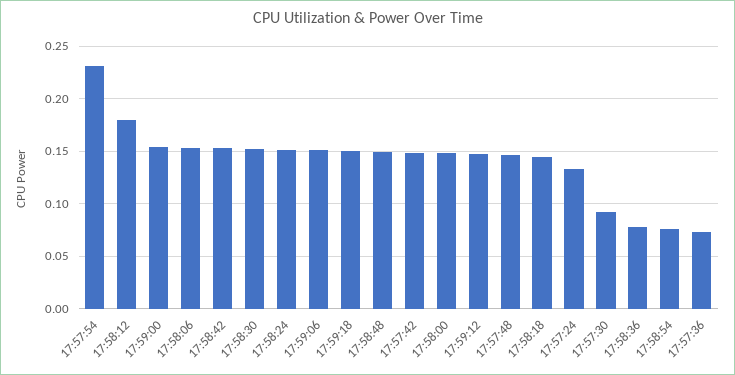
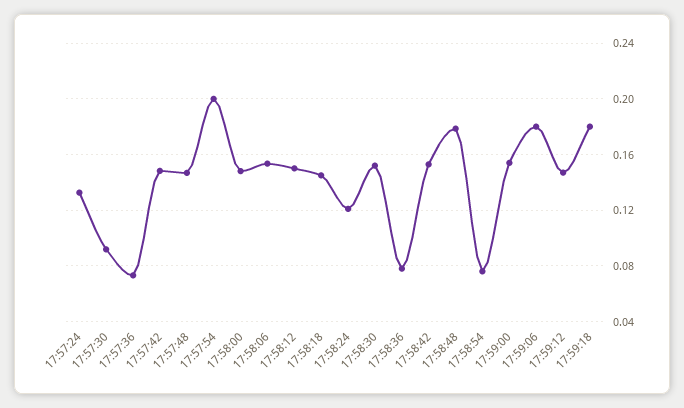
17:57:54: 0.23 -> 0.2
17:58:12: 0.18 -> 0.15
17:58:24: 0.15 -> 0.12
17:59:06: 0.15 -> 0.18
17:59:18: 0.15 -> 0.18
17:58:48: 0.15 -> 0.18

